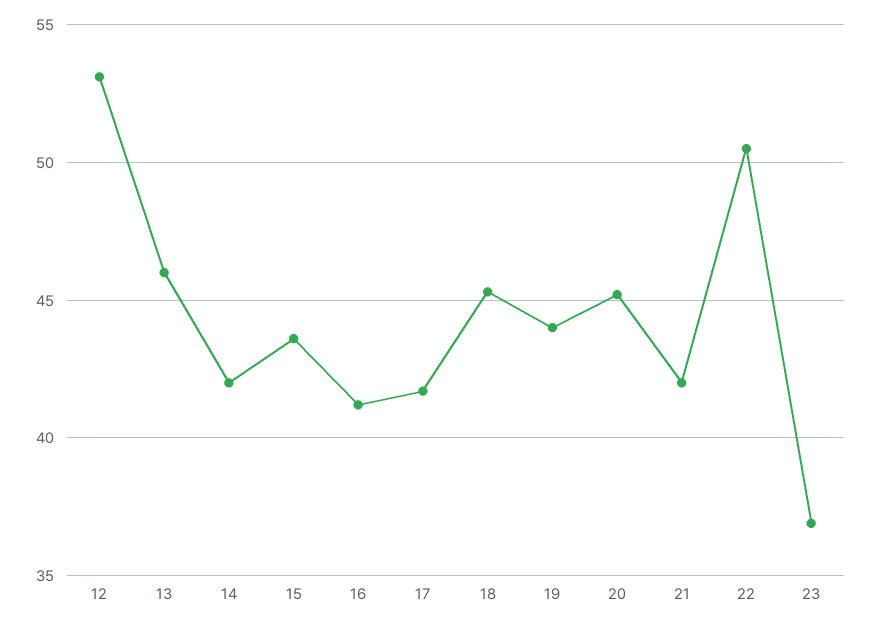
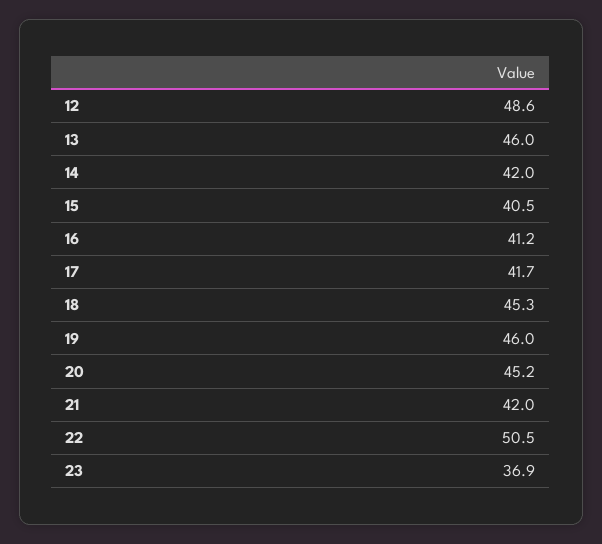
12: 53 -> 48.6
15: 43.5 -> 40.5
19: 44 -> 46

